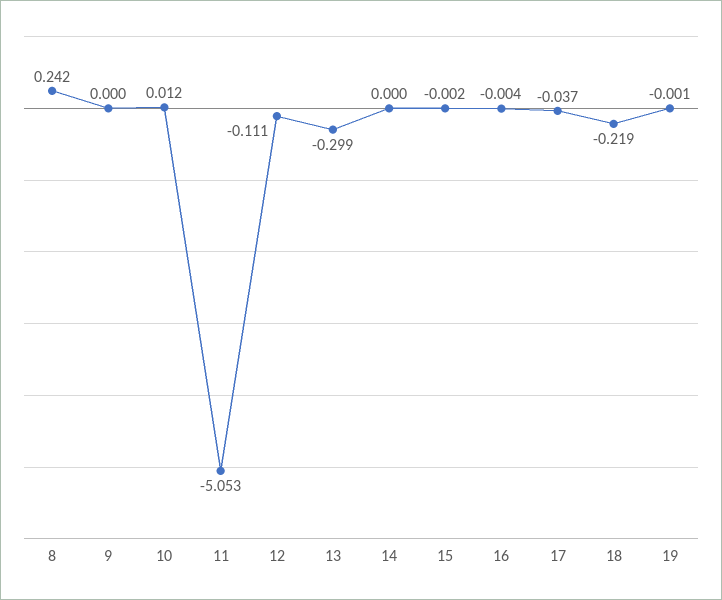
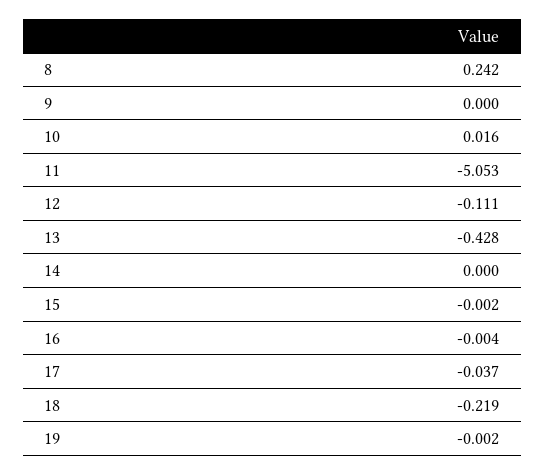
10: 0.012 -> 0.016
13: -0.299 -> -0.428
19: -0.001 -> -0.002

